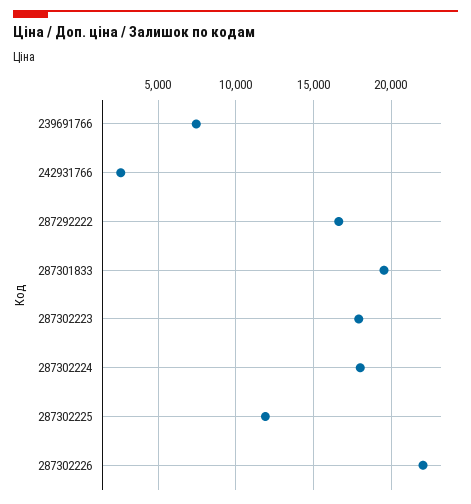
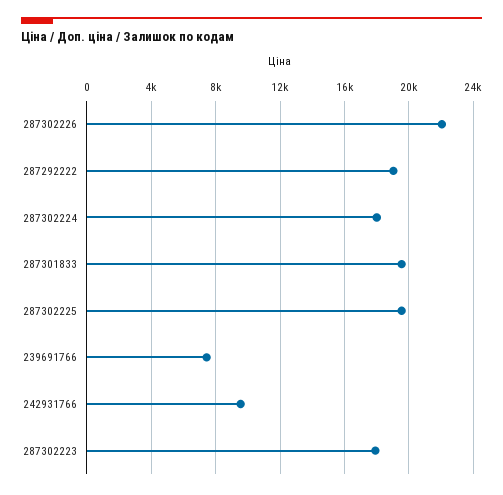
242931766: 2500 -> 9500
287292222: 16500 -> 19000
287302225: 12000 -> 19500

